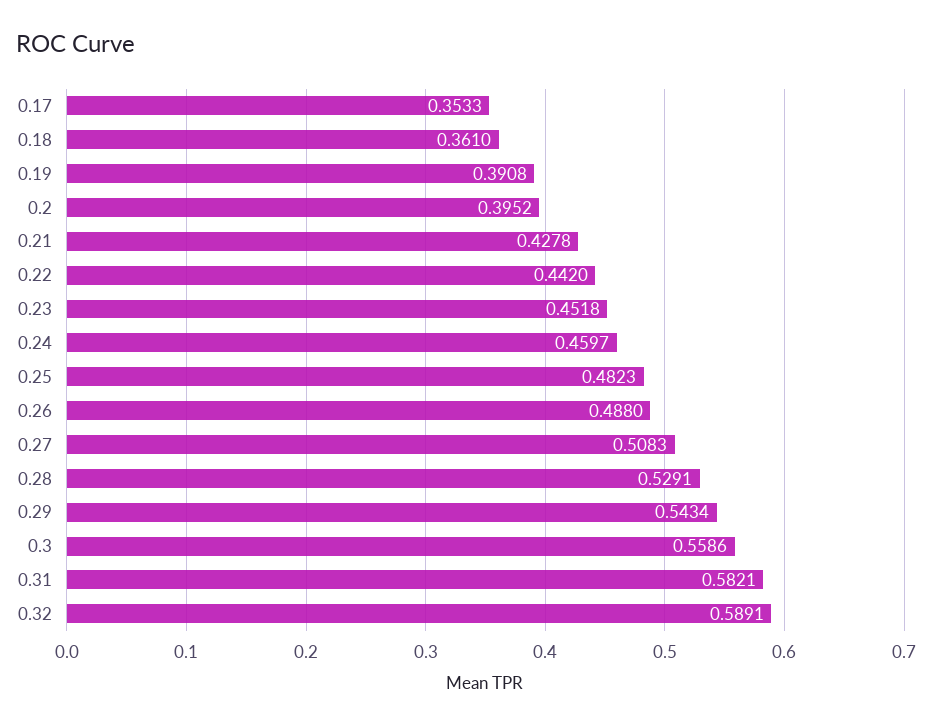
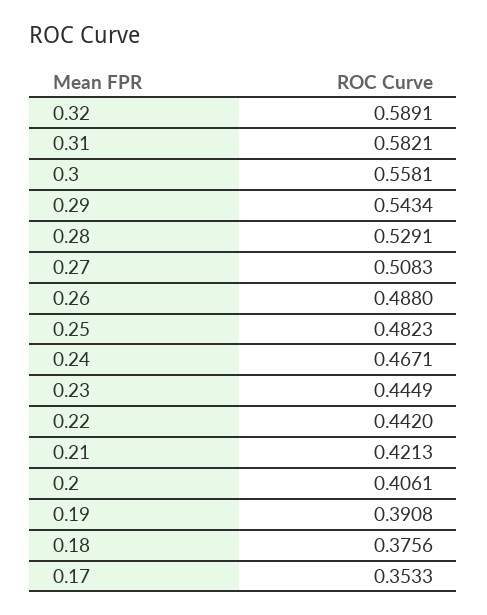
0.18: 0.361 -> 0.3756
0.2: 0.3952 -> 0.4061
0.21: 0.4278 -> 0.4213
0.23: 0.4518 -> 0.4449
0.24: 0.4597 -> 0.4671
0.3: 0.5586 -> 0.5581

